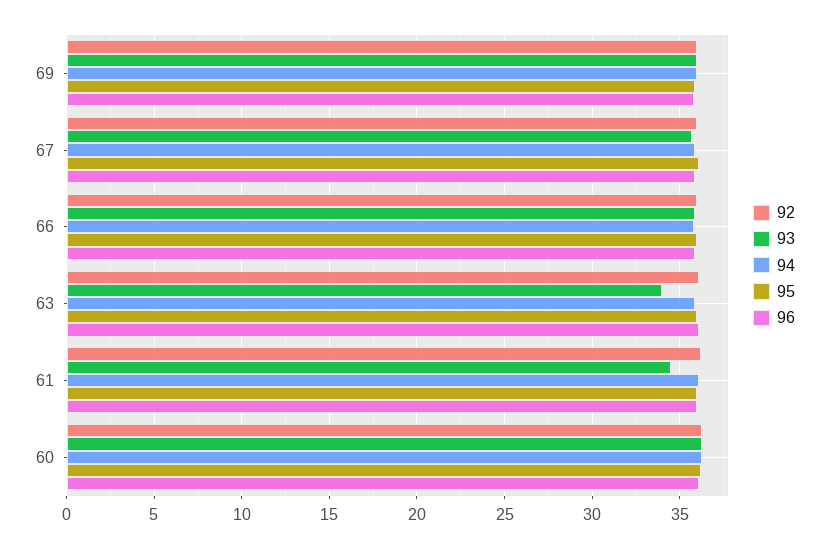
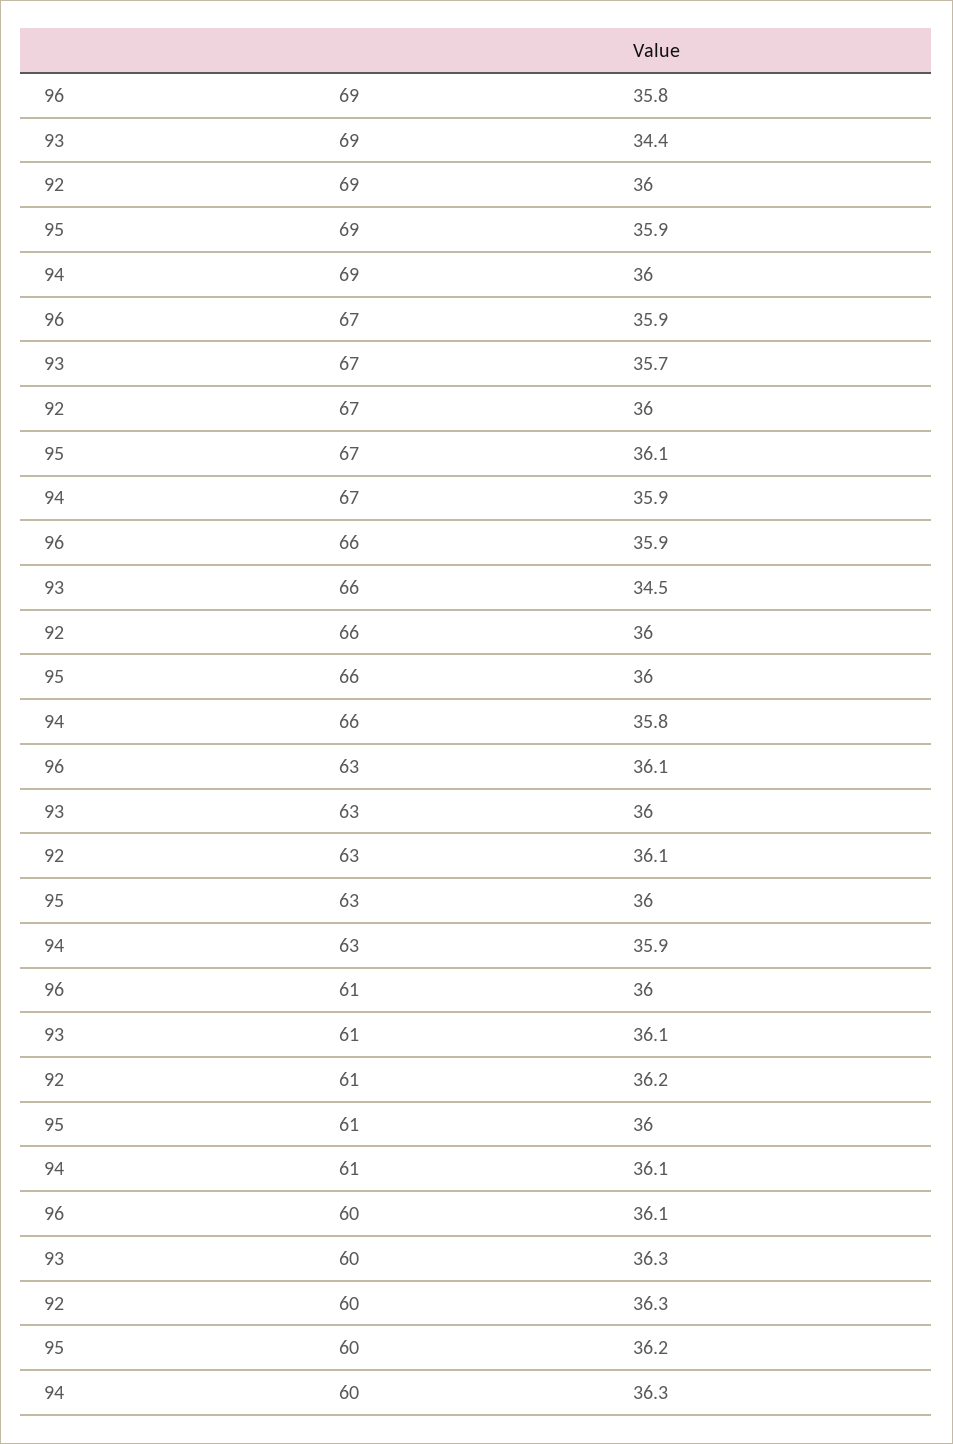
93, 69: 36 -> 34.4
93, 66: 36 -> 34.5
93, 63: 34 -> 36
93, 61: 34.5 -> 36.1

